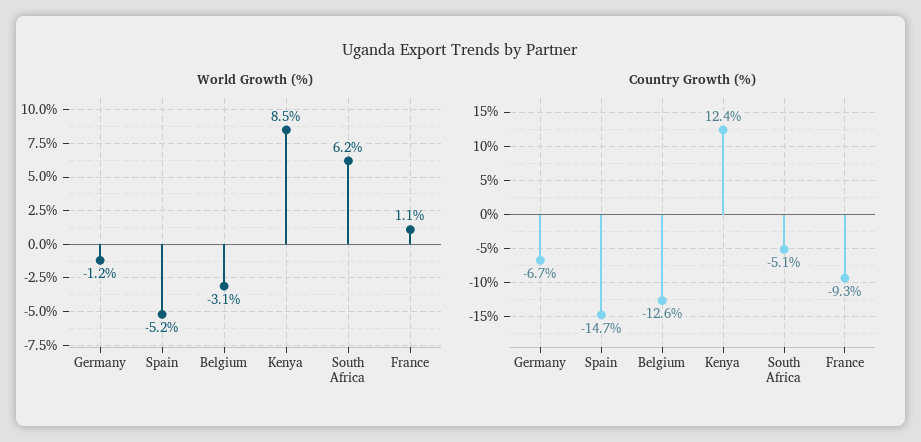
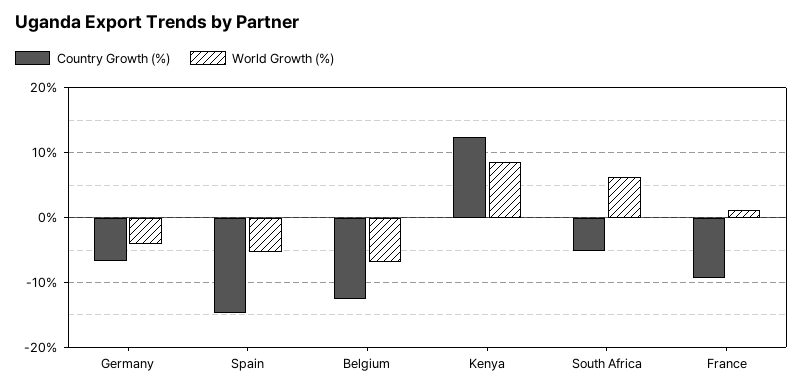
World Growth (%), Germany: -1.2 -> -4
World Growth (%), Belgium: -3.1 -> -7

